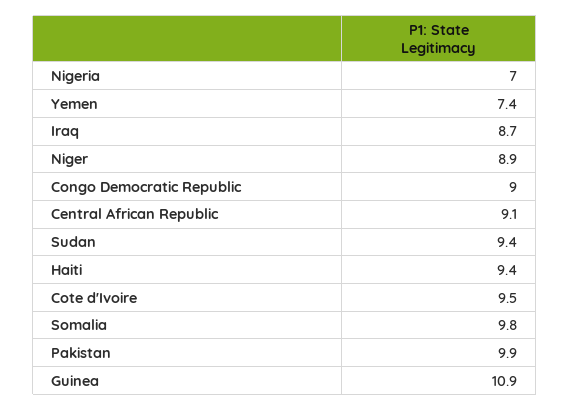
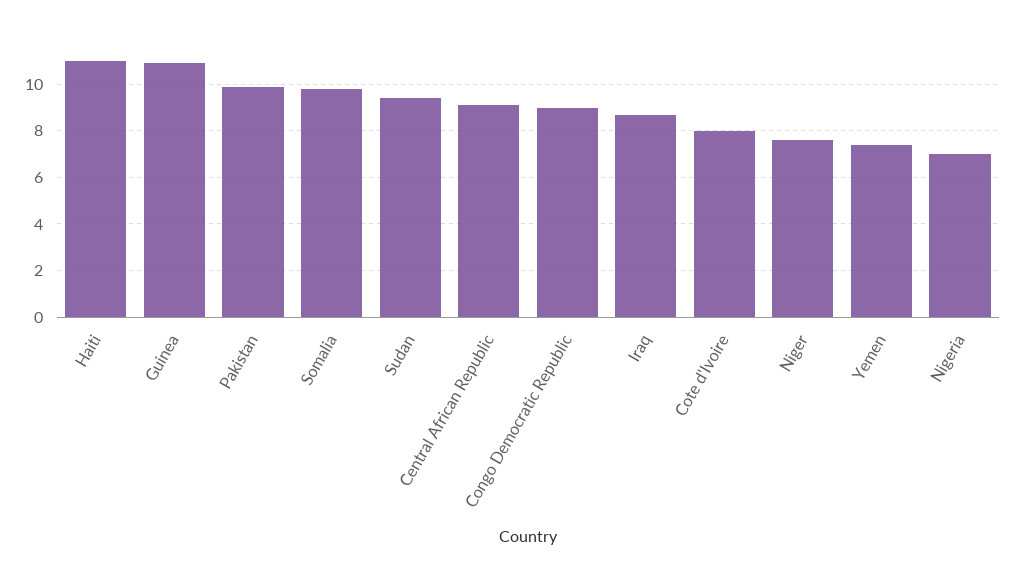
Niger: 8.9 -> 7.5
Haiti: 9.4 -> 11
Cote d'Ivoire: 9.5 -> 8

